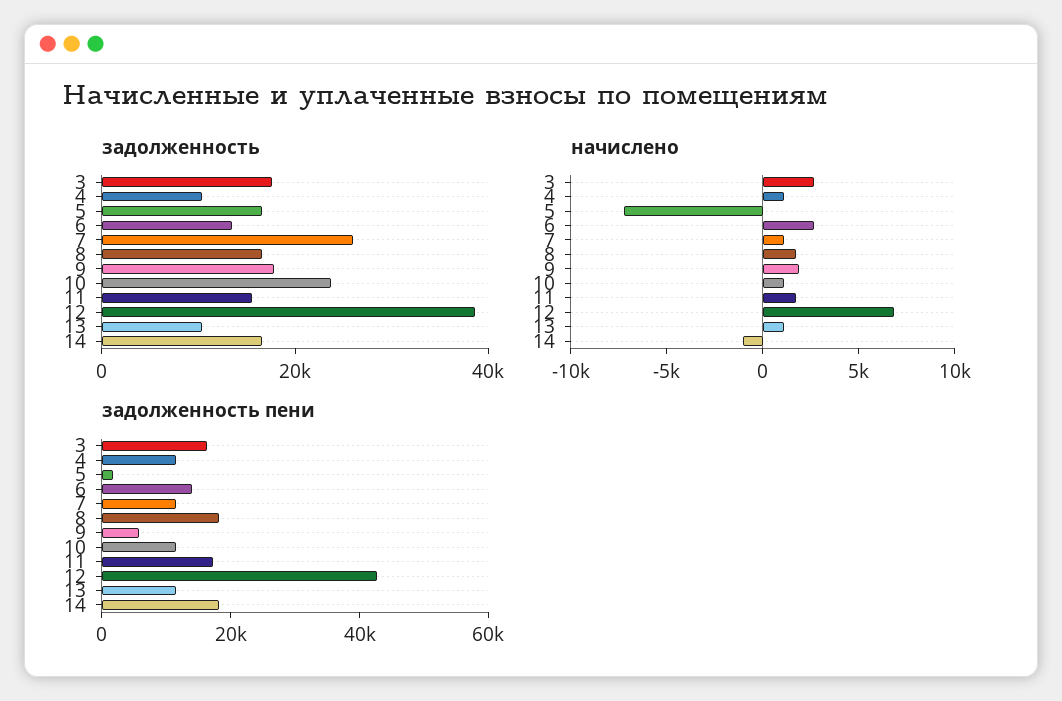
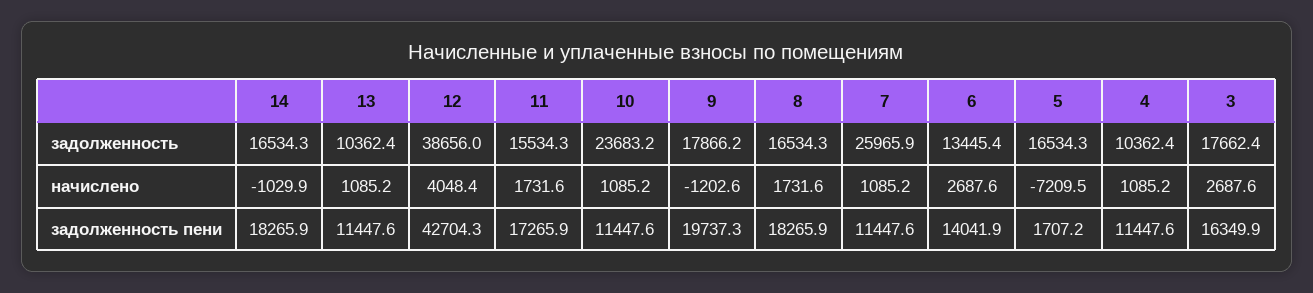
начислено, 9: 2000 -> -1202.6
начислено, 12: 7000 -> 4048.4
задолженность пени, 9: 5000 -> 19737.3

